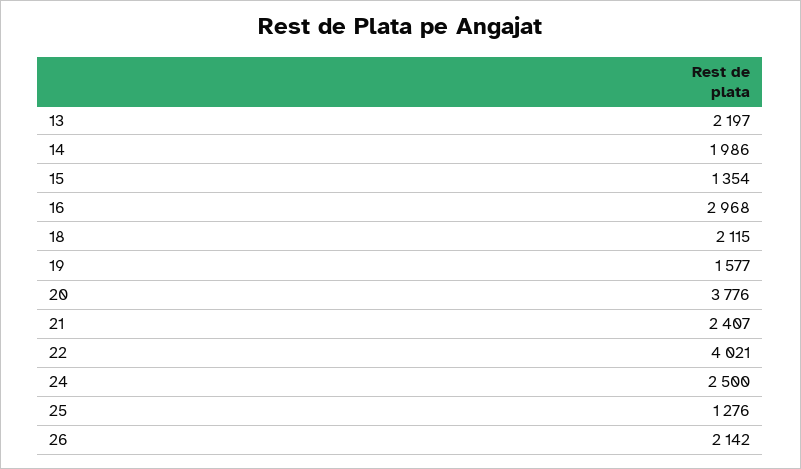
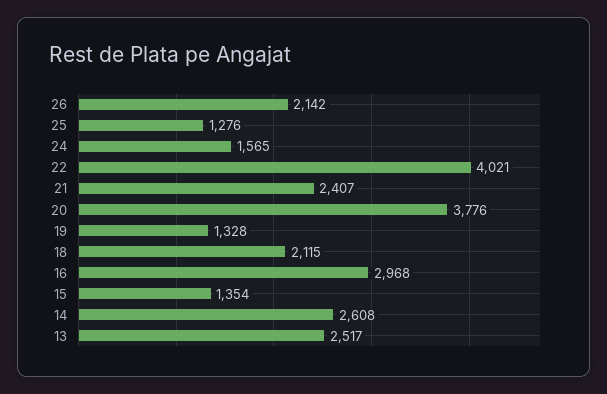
13: 2197 -> 2517
14: 1986 -> 2608
19: 1577 -> 1328
24: 2500 -> 1565

